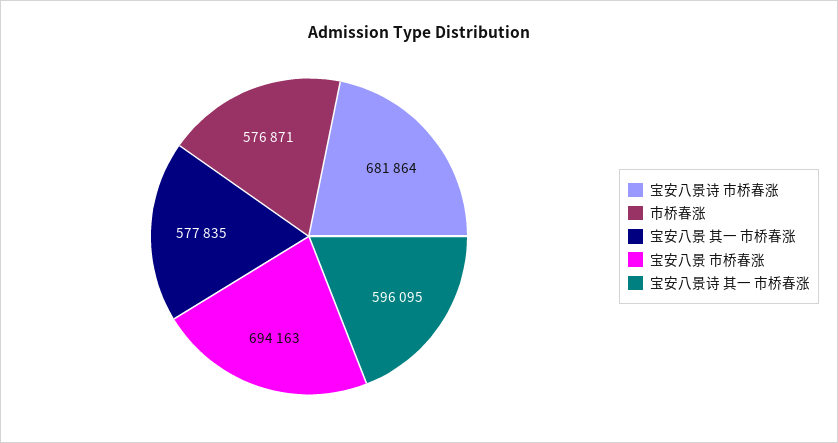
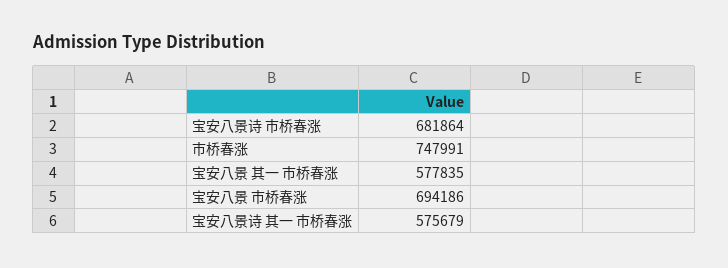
市桥春涨: 576871 -> 747991
宝安八景 市桥春涨: 694163 -> 694186
宝安八景诗 其一 市桥春涨: 596095 -> 575679

